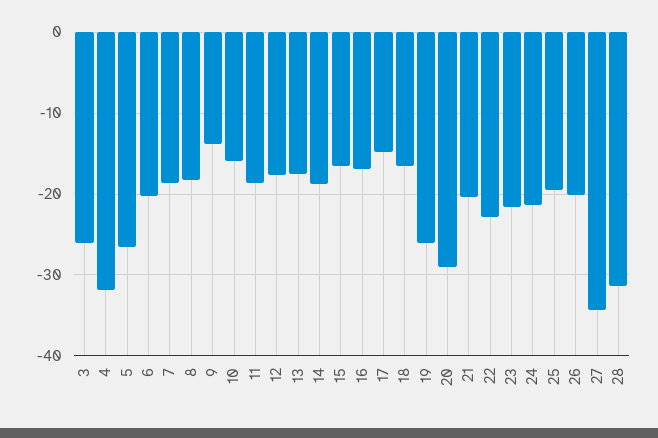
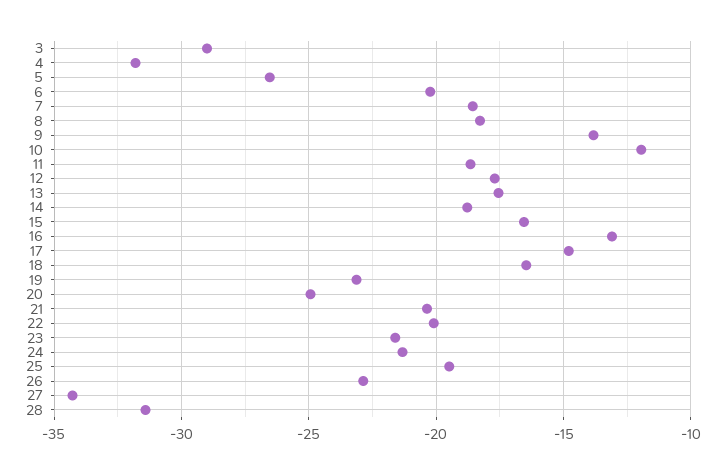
3: -26 -> -29
10: -16 -> -12
16: -17 -> -13
19: -26 -> -23
20: -29 -> -25
22: -23 -> -20
26: -20 -> -23

